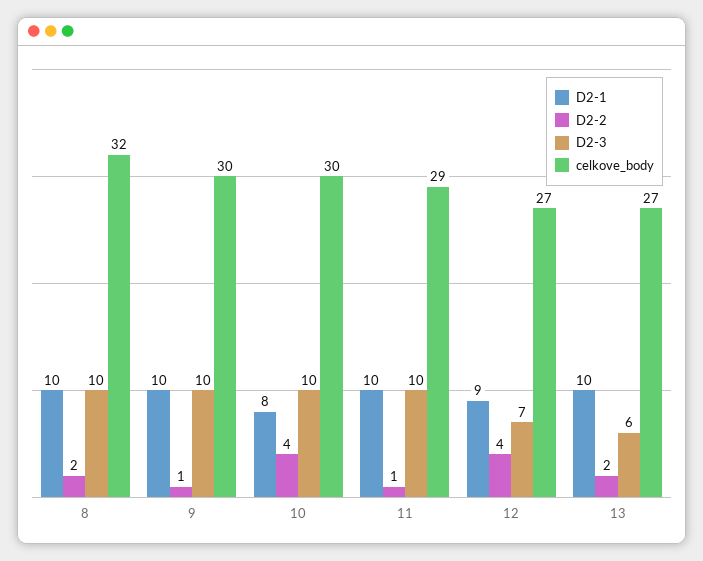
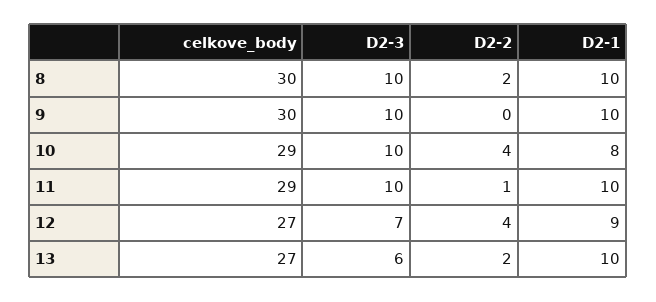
celkove_body, 8: 32 -> 30
D2-2, 9: 1 -> 0
celkove_body, 10: 30 -> 29

